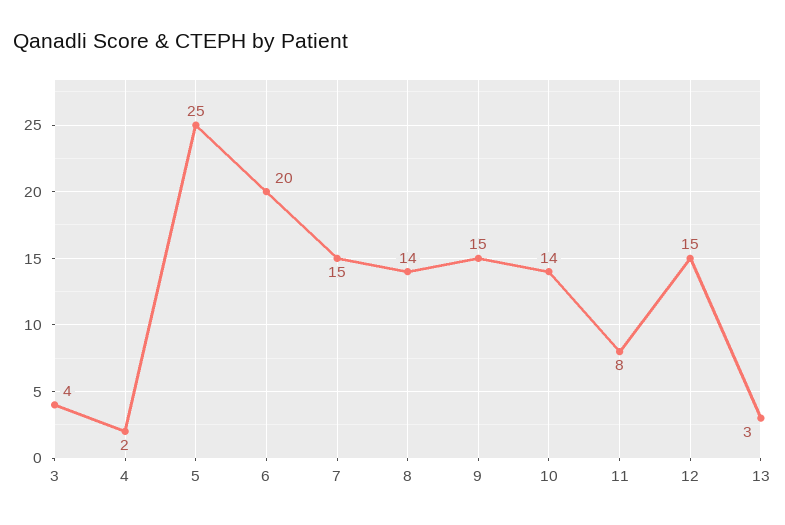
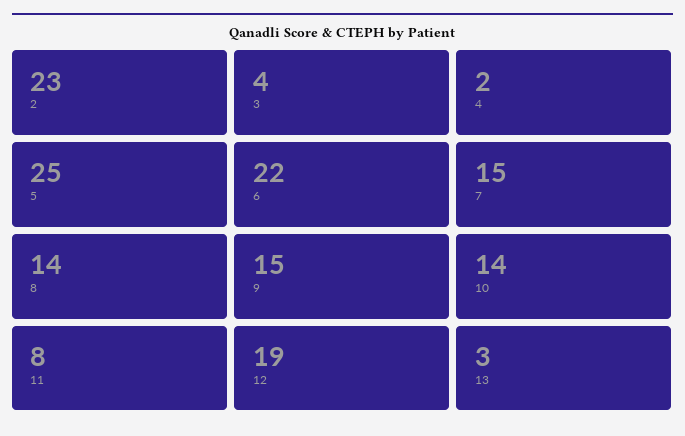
6: 20 -> 22
12: 15 -> 19
2: none -> 23

